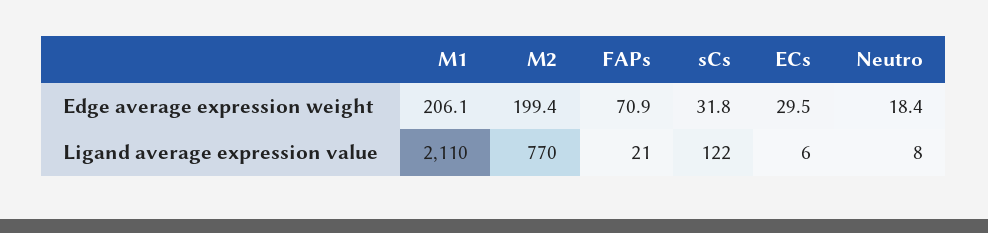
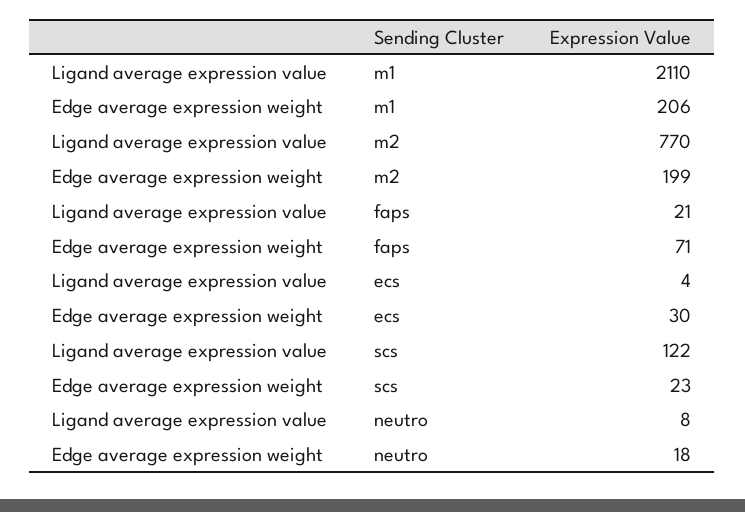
sCs, Edge average expression weight: 31.8 -> 23
ECs, Ligand average expression value: 6 -> 4

